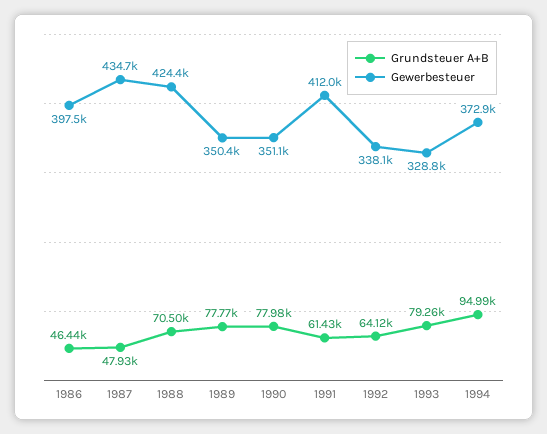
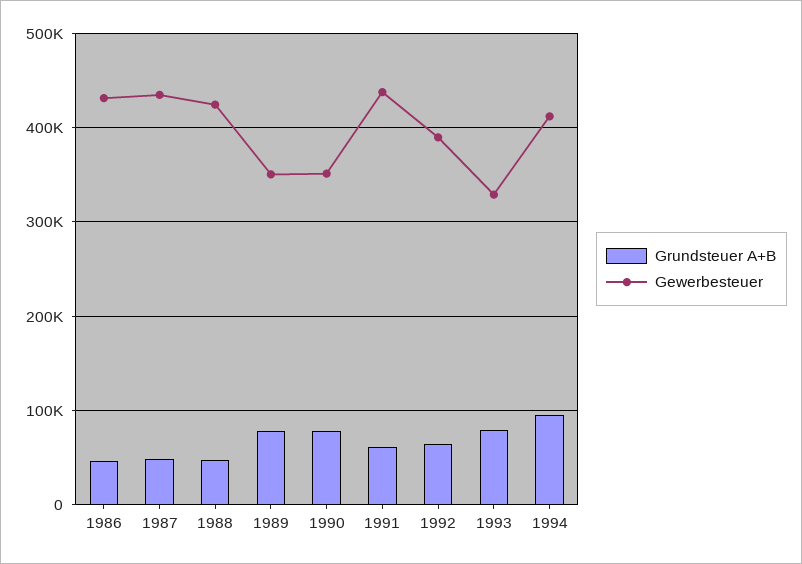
Gewerbesteuer, 1986: 397500 -> 430000
Grundsteuer A+B, 1988: 70500 -> 50000
Gewerbesteuer, 1991: 412000 -> 440000
Gewerbesteuer, 1992: 338100 -> 390000
Gewerbesteuer, 1994: 372900 -> 410000

